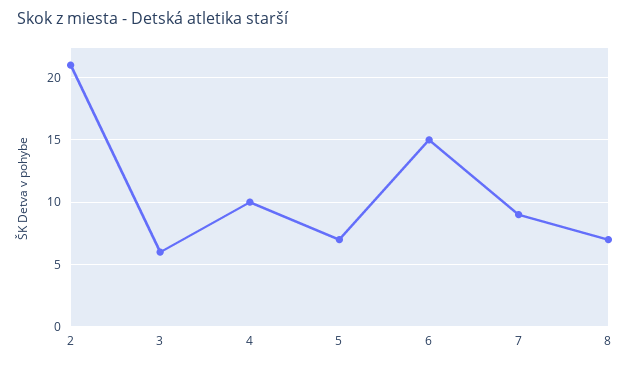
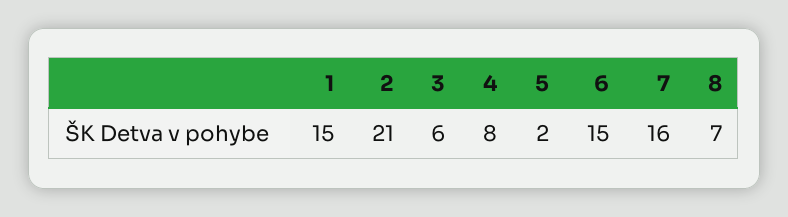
4: 10 -> 8
5: 7 -> 2
7: 9 -> 16
1: none -> 15

